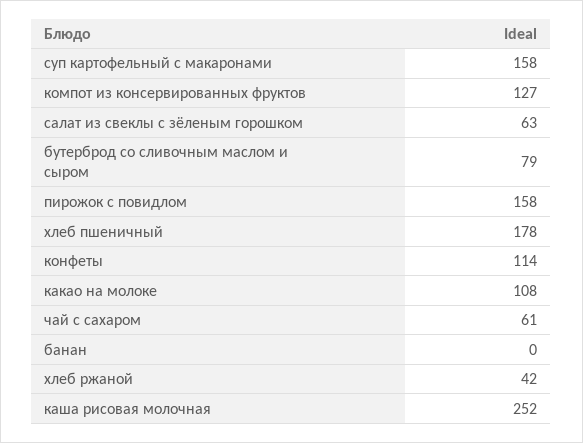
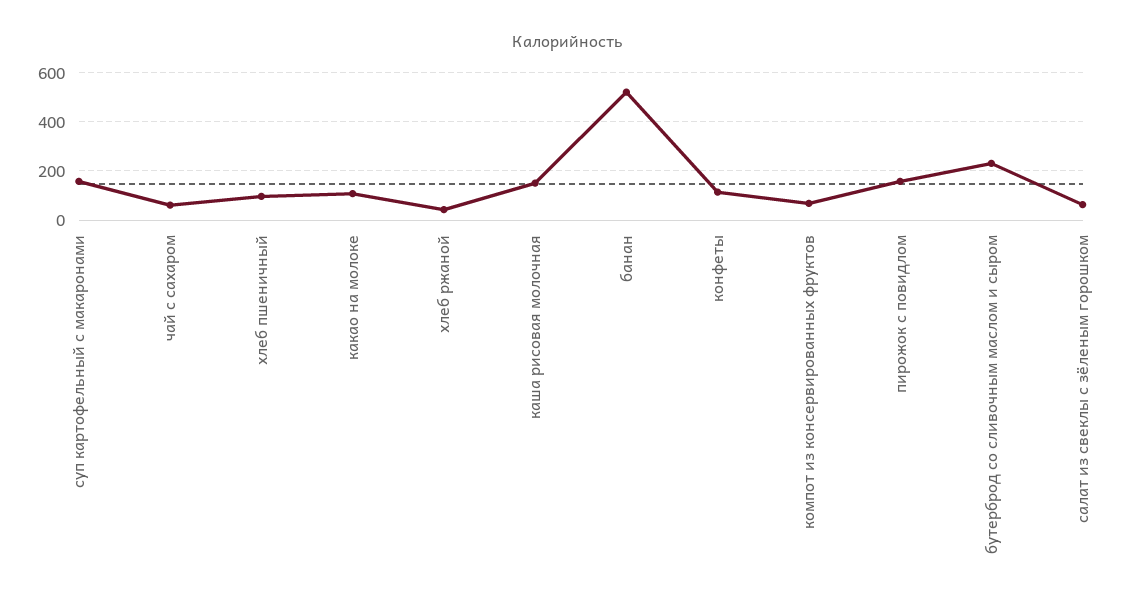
компот из консервированных фруктов: 127 -> 75
бутерброд со сливочным маслом и сыром: 79 -> 225
хлеб пшеничный: 178 -> 100
банан: 0 -> 525
каша рисовая молочная: 252 -> 150

